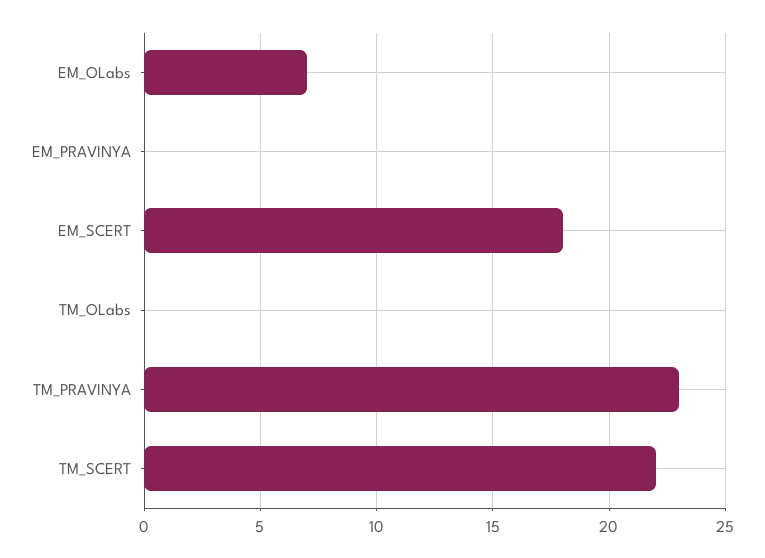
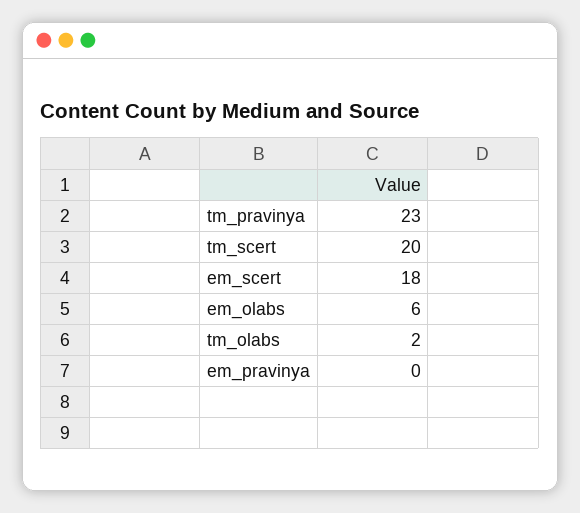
EM_OLabs: 7 -> 6
TM_OLabs: 0 -> 2
TM_SCERT: 22 -> 20

